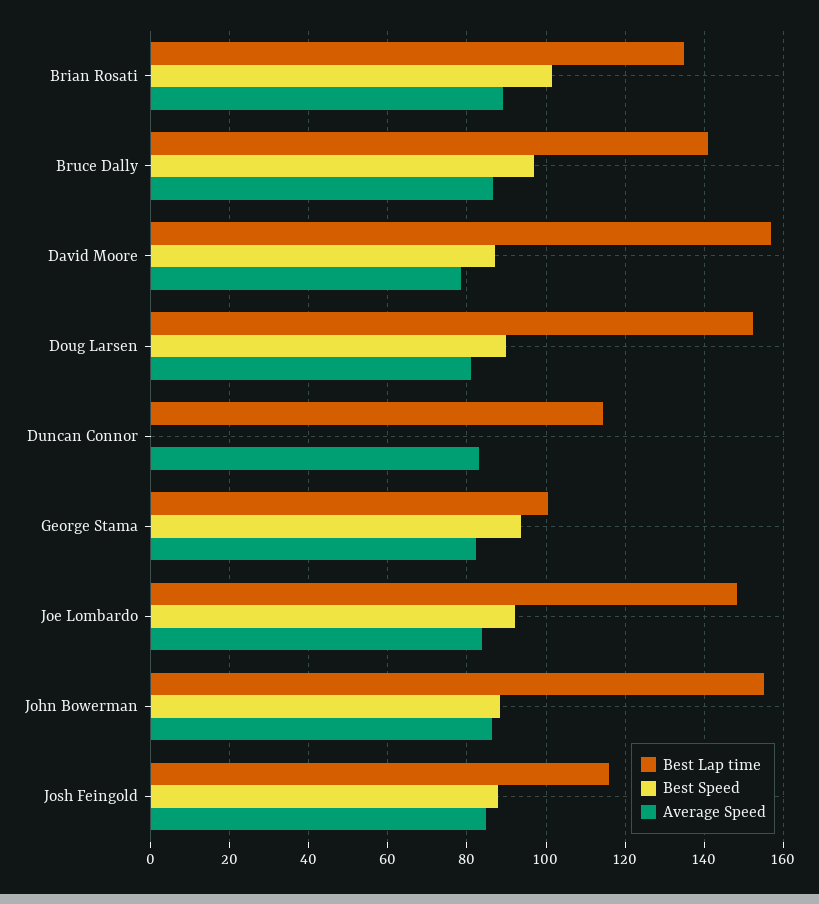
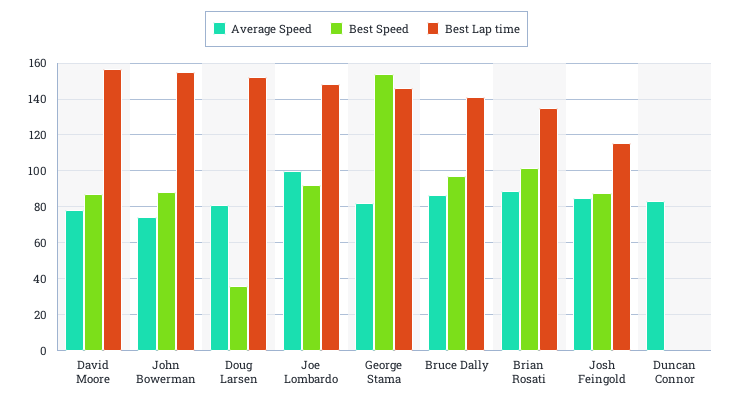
Best Speed, Doug Larsen: 90 -> 35
Best Lap time, Duncan Connor: 114 -> 0
Best Lap time, George Stama: 100 -> 145
Best Speed, George Stama: 94 -> 155
Average Speed, Joe Lombardo: 84 -> 100
Average Speed, John Bowerman: 86 -> 75

